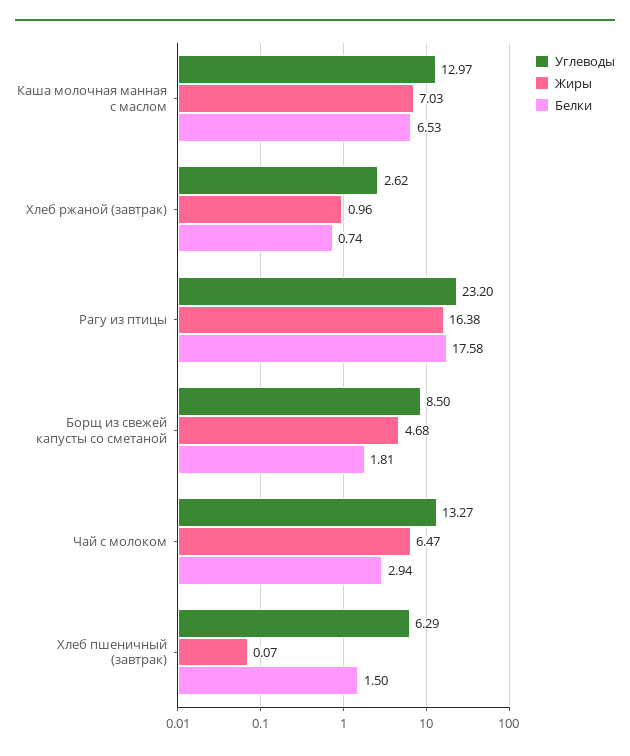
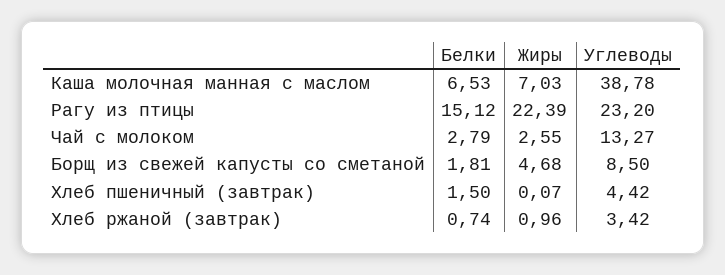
Углеводы, Каша молочная манная с маслом: 12.97 -> 38.78
Углеводы, Хлеб ржаной (завтрак): 2.62 -> 3.42
Жиры, Рагу из птицы: 16.38 -> 22.39
Белки, Рагу из птицы: 17.58 -> 15.12
Жиры, Чай с молоком: 6.47 -> 2.55
Белки, Чай с молоком: 2.94 -> 2.79
Углеводы, Хлеб пшеничный (завтрак): 6.29 -> 4.42

